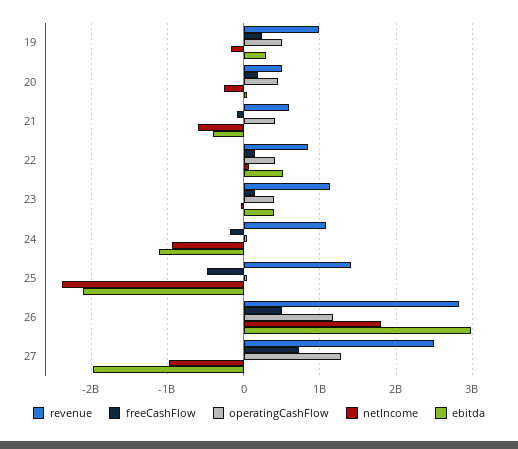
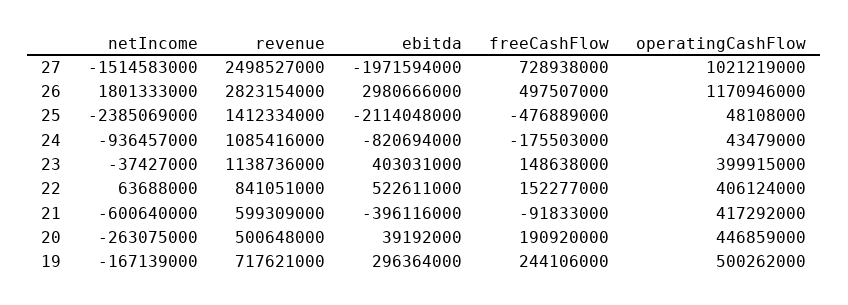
revenue, 19: 1000000000 -> 717621000
ebitda, 24: -1100000000 -> -820694000
operatingCashFlow, 27: 1300000000 -> 1021219000
netIncome, 27: -1000000000 -> -1514583000

